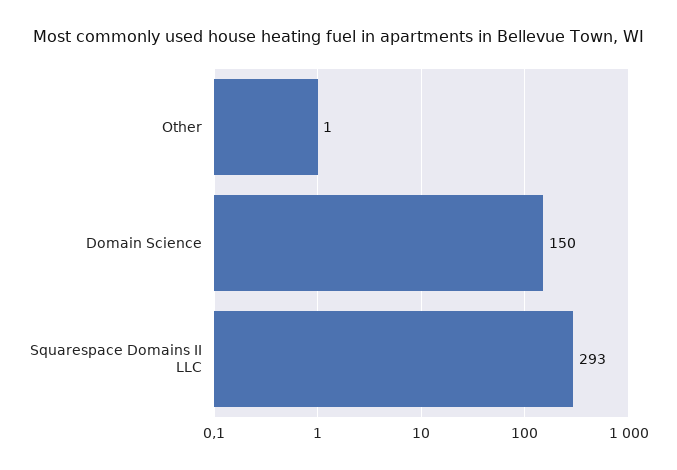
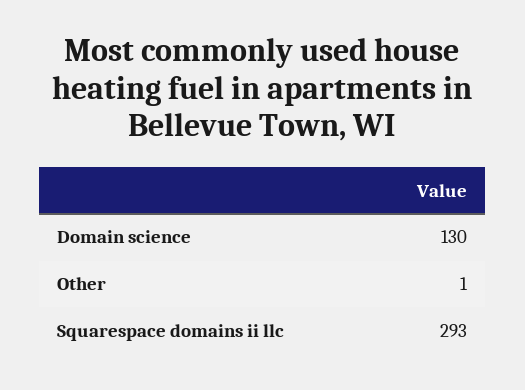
Domain Science: 150 -> 130

